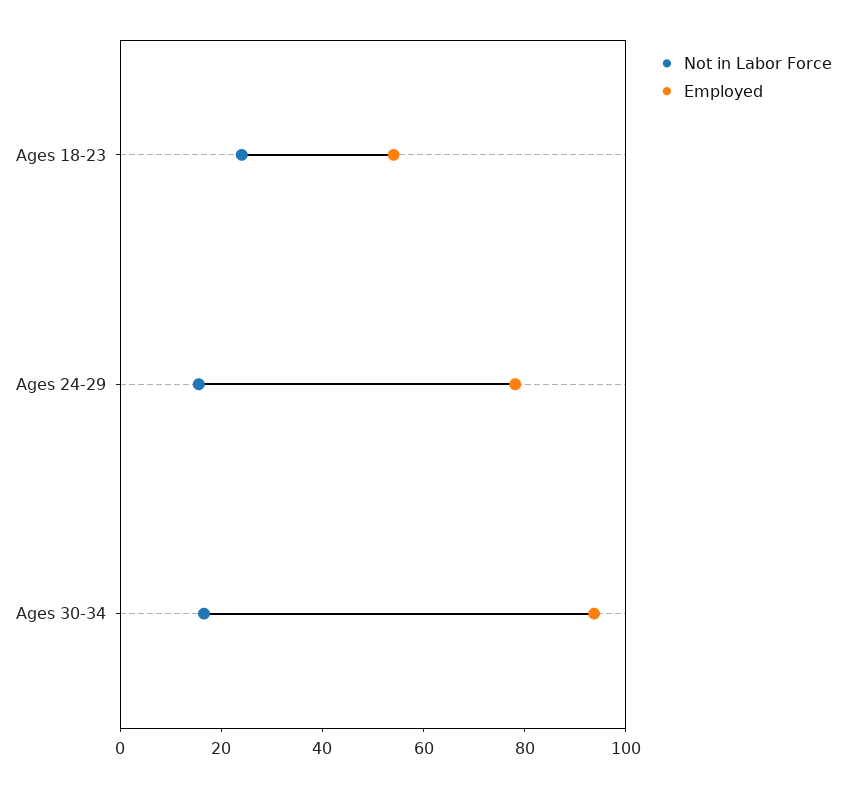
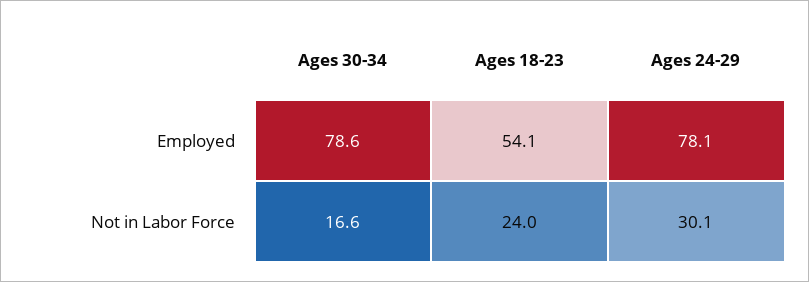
Not in Labor Force, Ages 24-29: 15 -> 30.1
Employed, Ages 30-34: 95 -> 78.6

